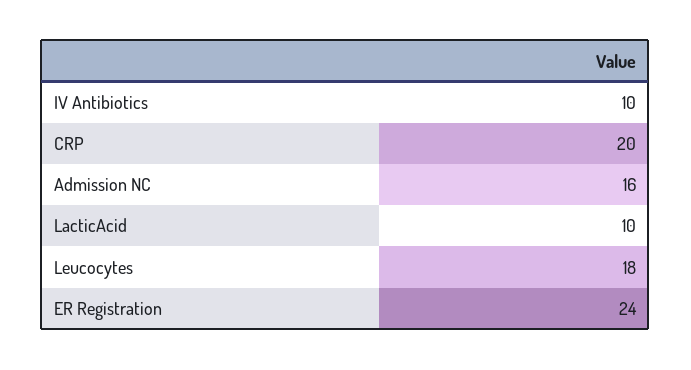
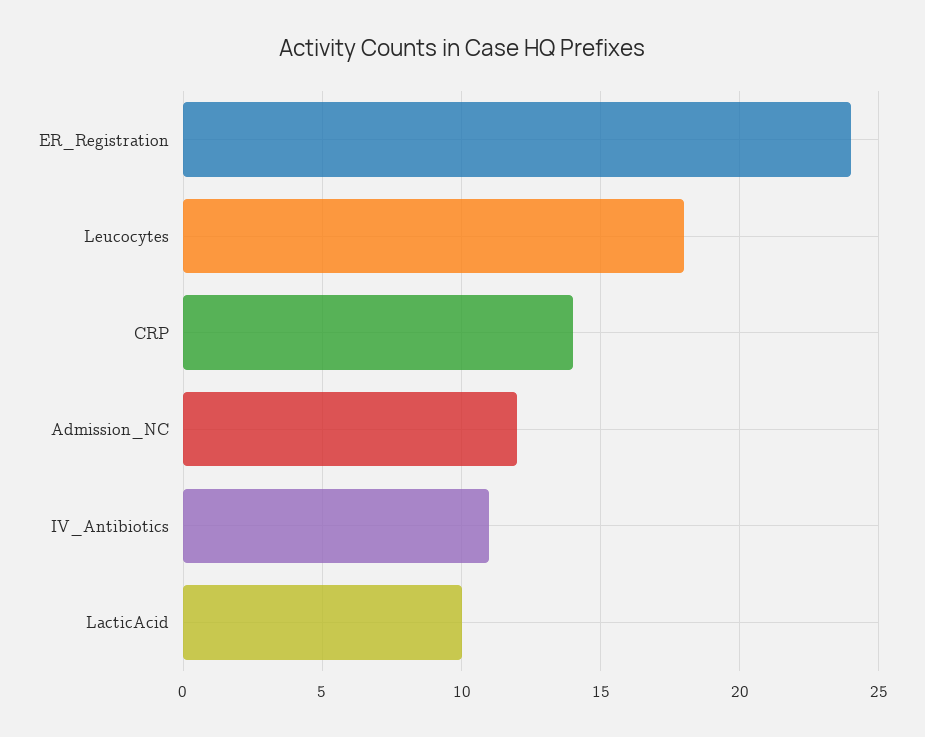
IV Antibiotics: 10 -> 11
CRP: 20 -> 14
Admission NC: 16 -> 12

